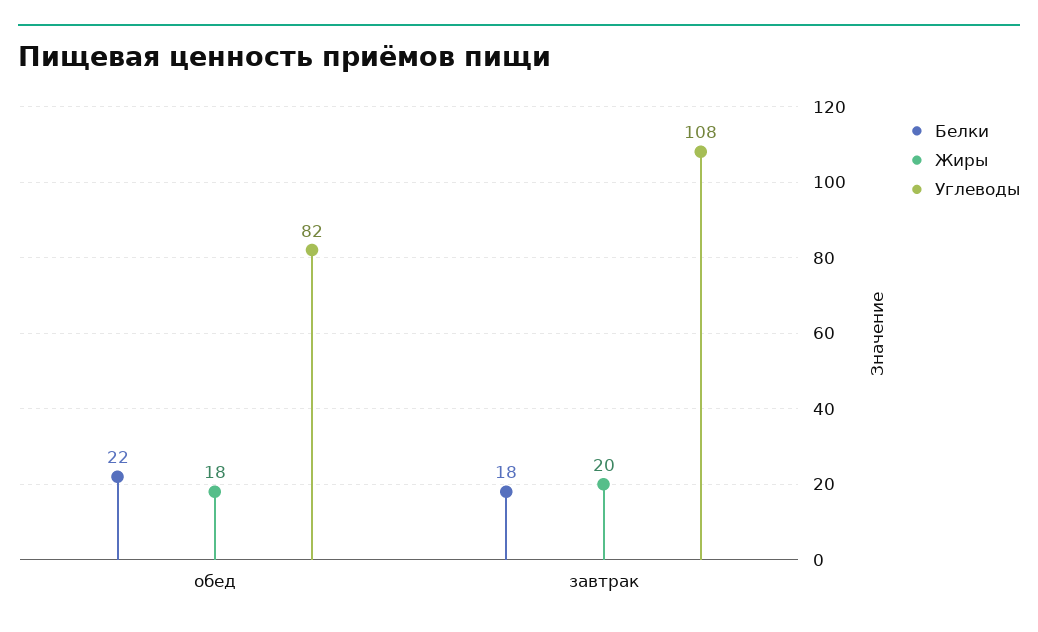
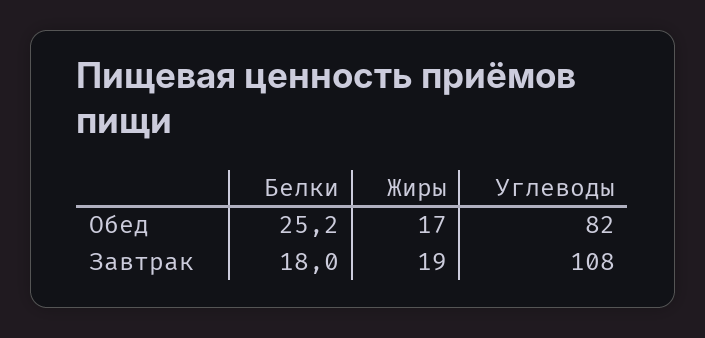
Белки, обед: 22 -> 25.2
Жиры, обед: 18 -> 17
Жиры, завтрак: 20 -> 19

